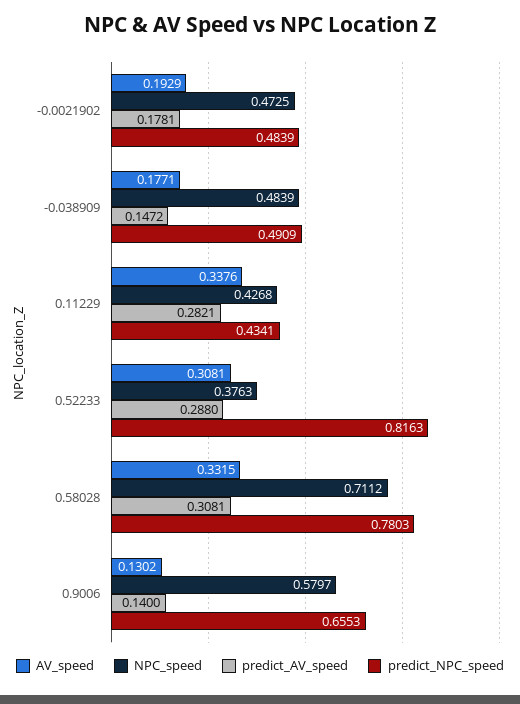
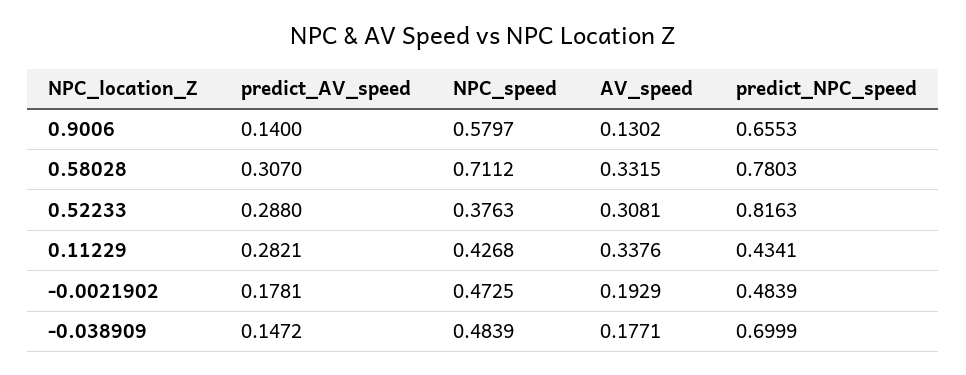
predict_NPC_speed, -0.038909: 0.4909 -> 0.6999
predict_AV_speed, 0.58028: 0.3081 -> 0.307

